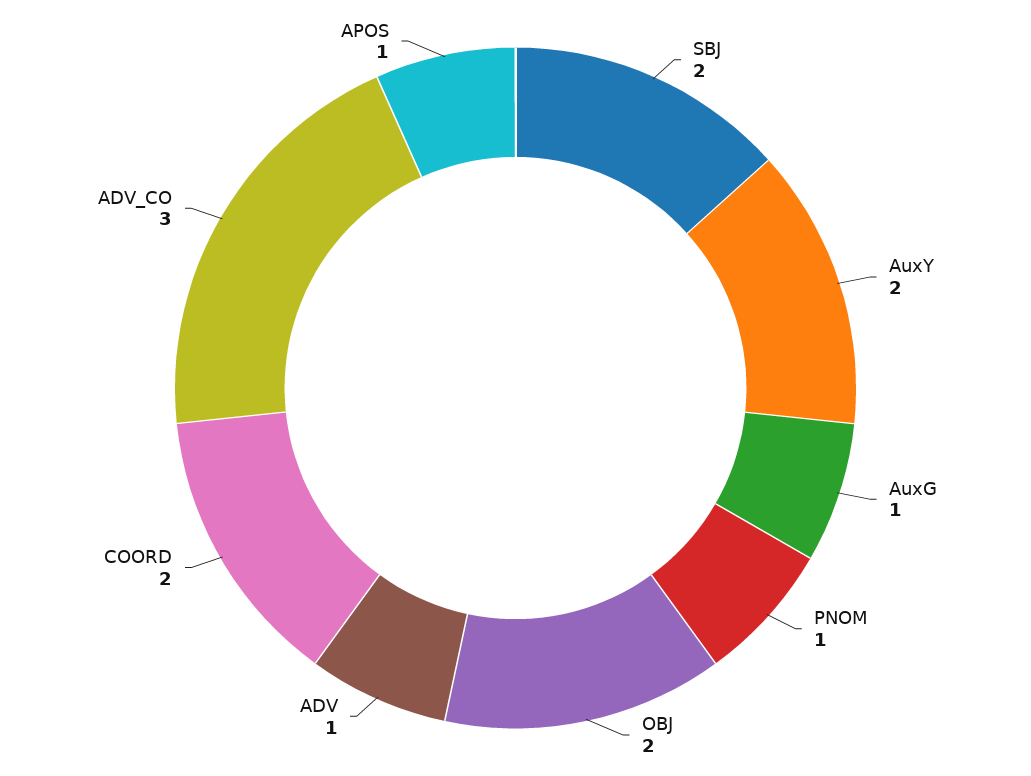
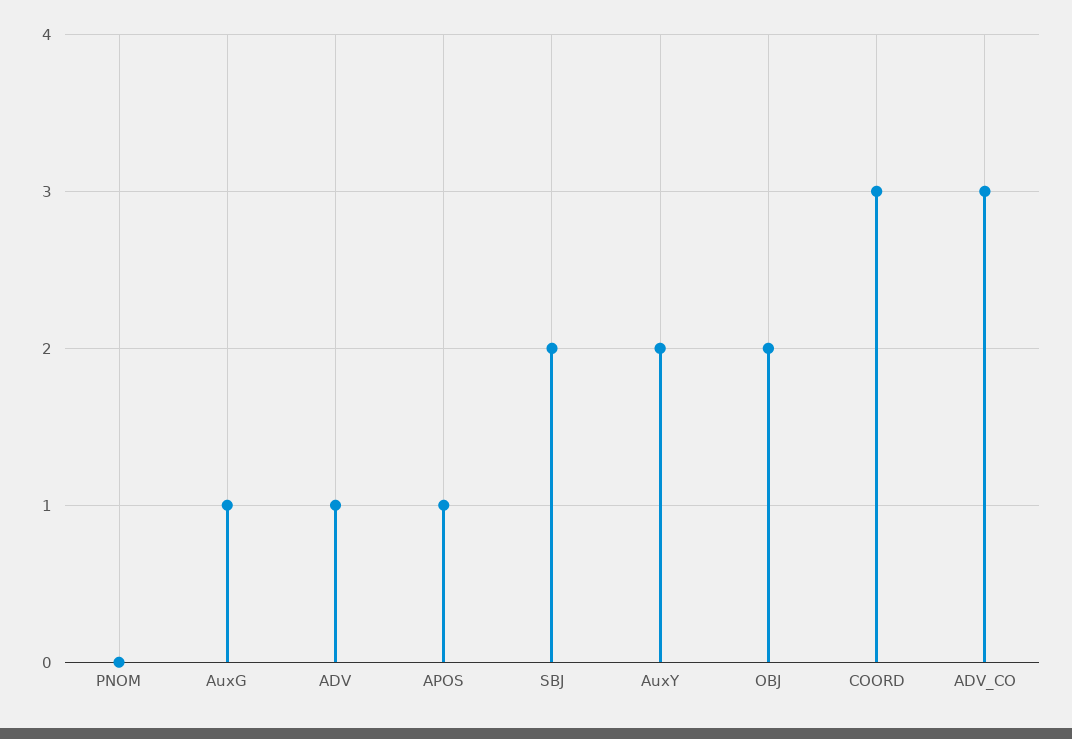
PNOM: 1 -> 0
COORD: 2 -> 3

